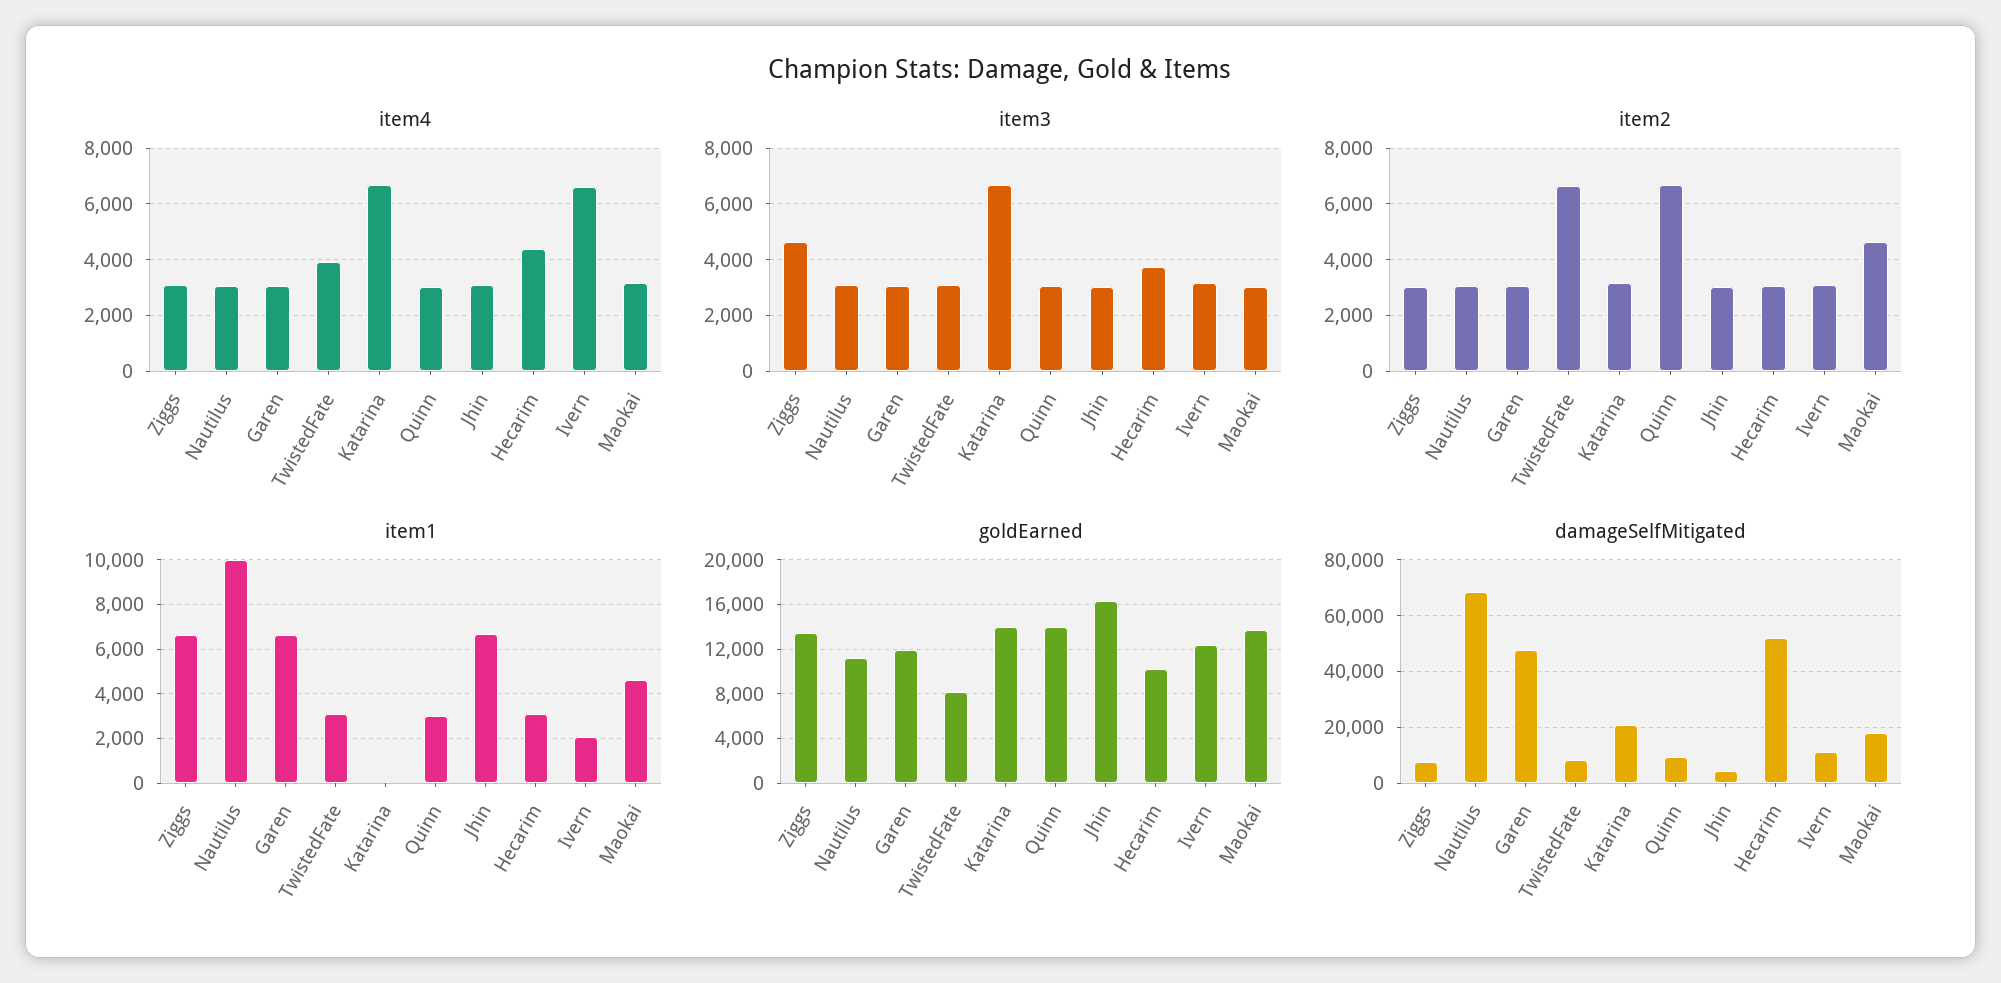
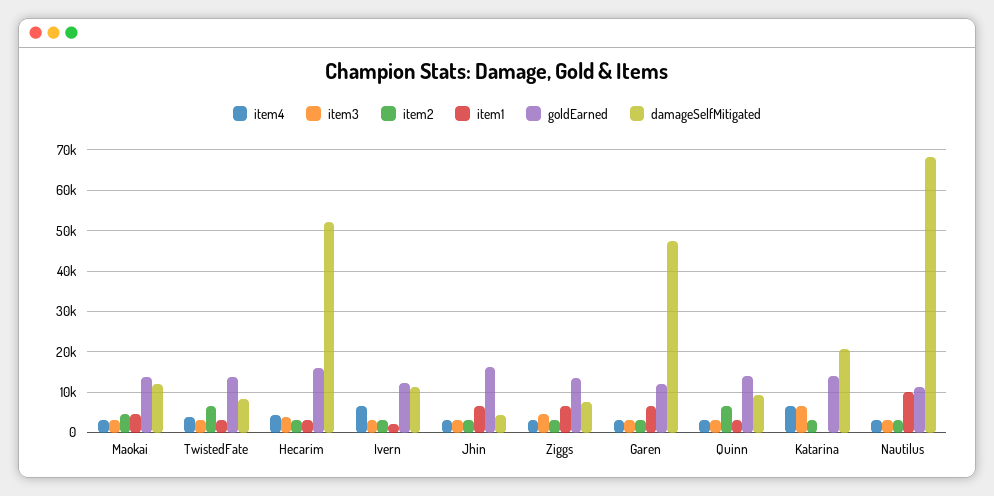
goldEarned, TwistedFate: 8000 -> 14000
goldEarned, Hecarim: 10000 -> 16000
damageSelfMitigated, Maokai: 17500 -> 12000

